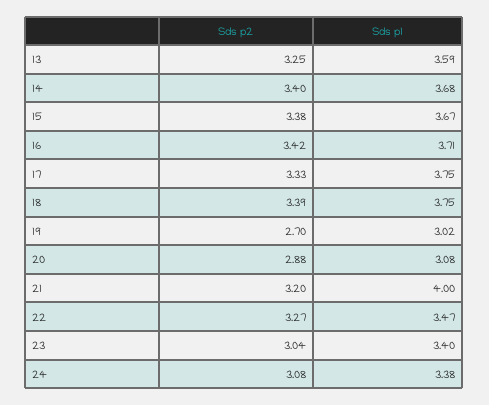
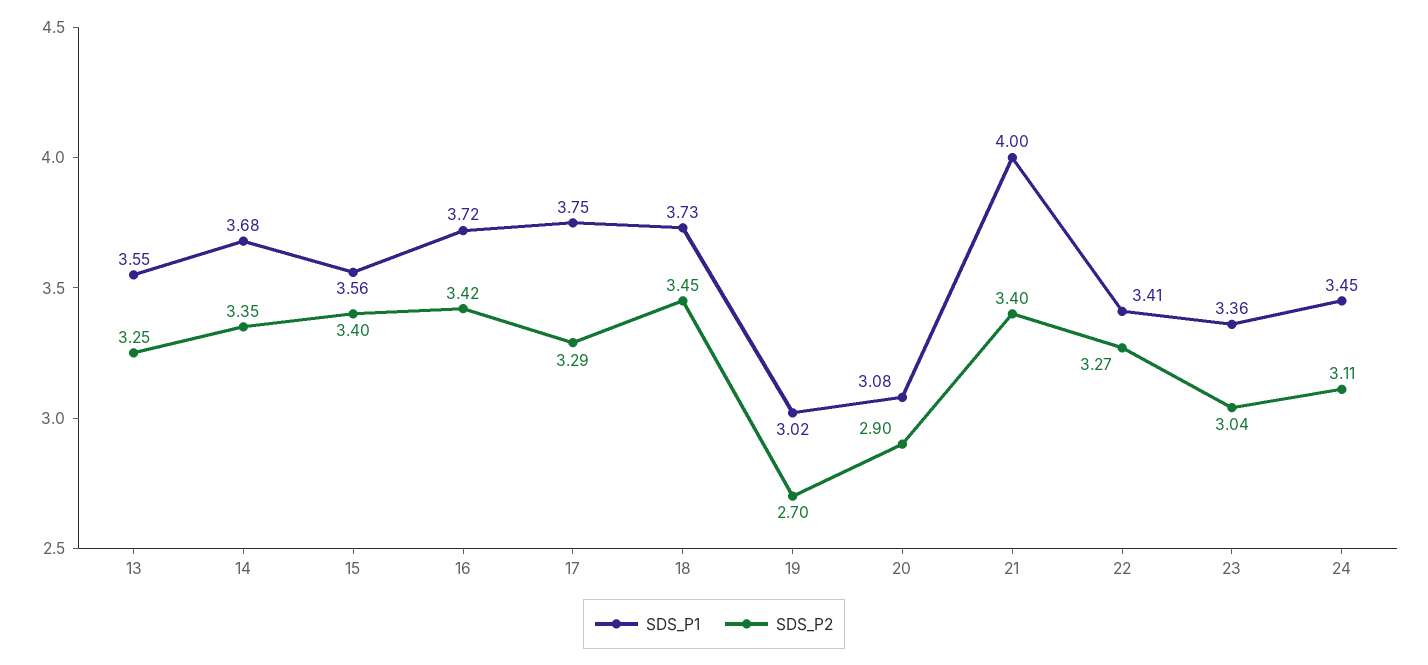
Sds p1, 13: 3.59 -> 3.55
Sds p2, 14: 3.4 -> 3.35
Sds p2, 15: 3.38 -> 3.4
Sds p1, 15: 3.67 -> 3.56
Sds p1, 16: 3.71 -> 3.72
Sds p2, 17: 3.33 -> 3.29
Sds p2, 18: 3.39 -> 3.45
Sds p1, 18: 3.75 -> 3.73
Sds p2, 20: 2.88 -> 2.9
Sds p2, 21: 3.2 -> 3.4
Sds p1, 22: 3.47 -> 3.41
Sds p1, 23: 3.4 -> 3.36
Sds p2, 24: 3.08 -> 3.11
Sds p1, 24: 3.38 -> 3.45

